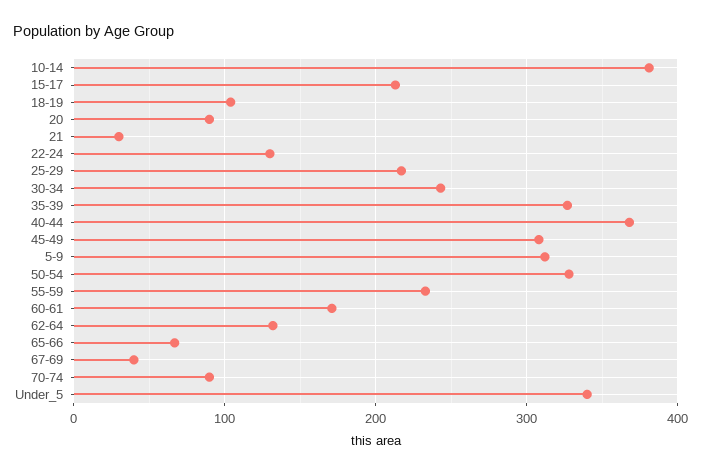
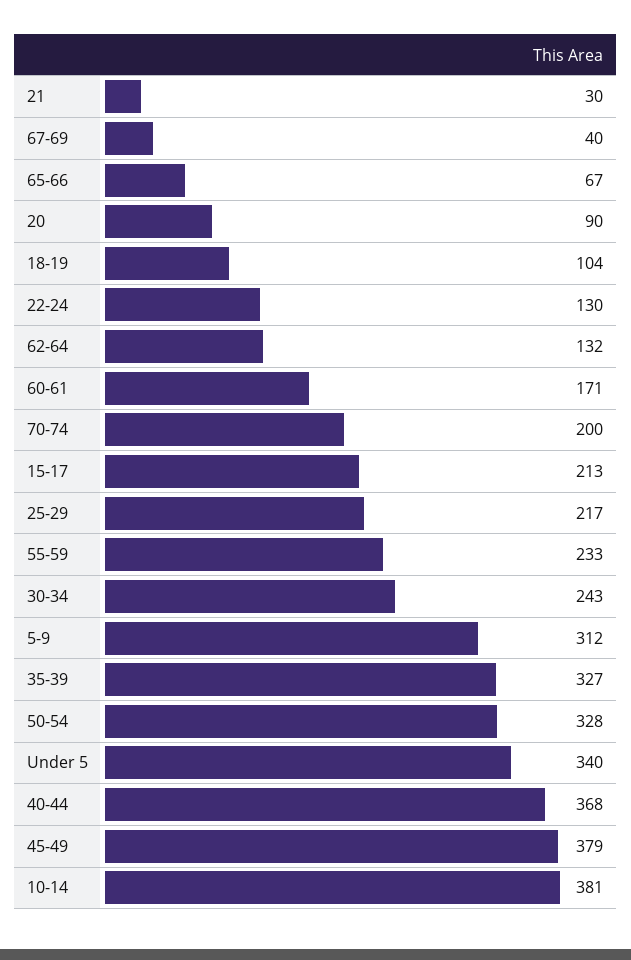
45-49: 310 -> 379
70-74: 90 -> 200

